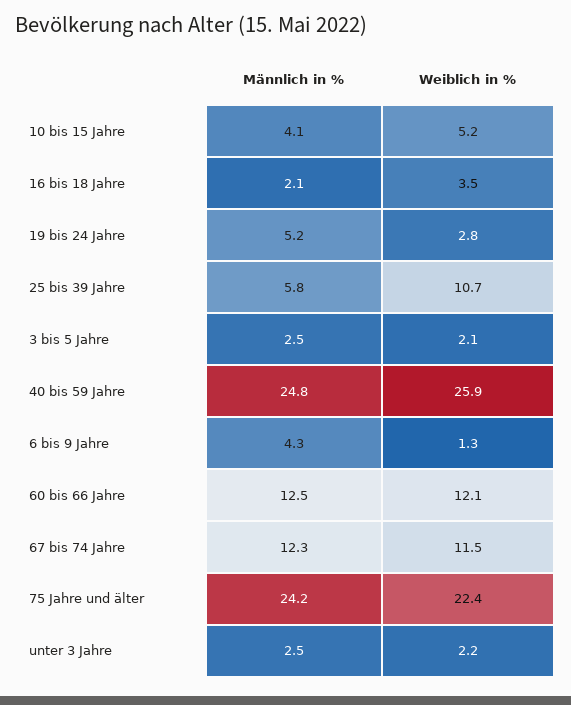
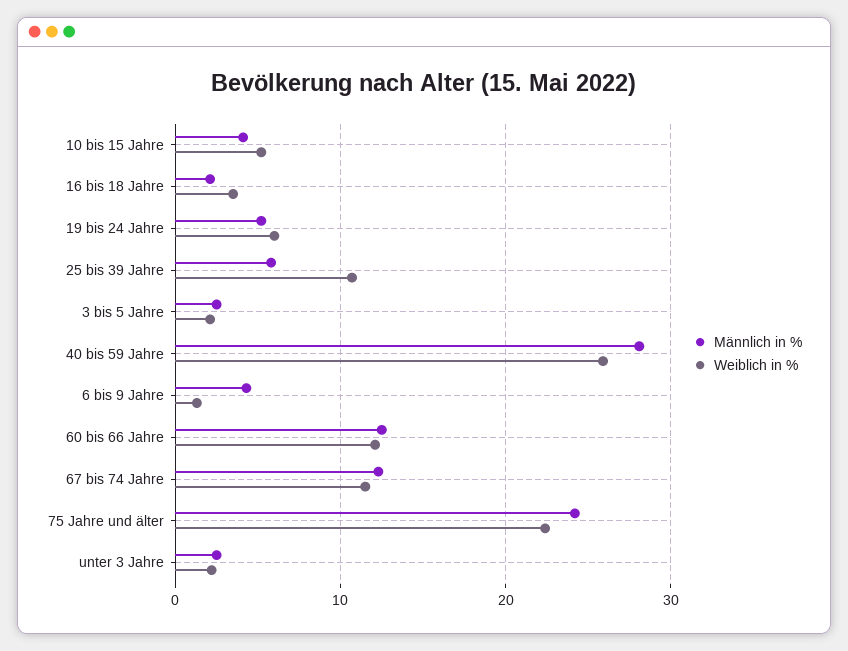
Weiblich in %, 19 bis 24 Jahre: 2.8 -> 6
Männlich in %, 40 bis 59 Jahre: 24.8 -> 28

